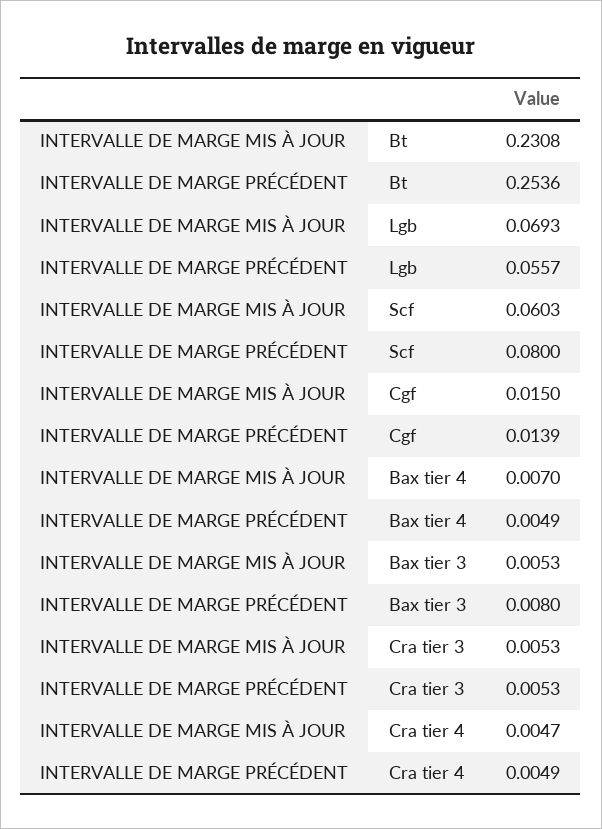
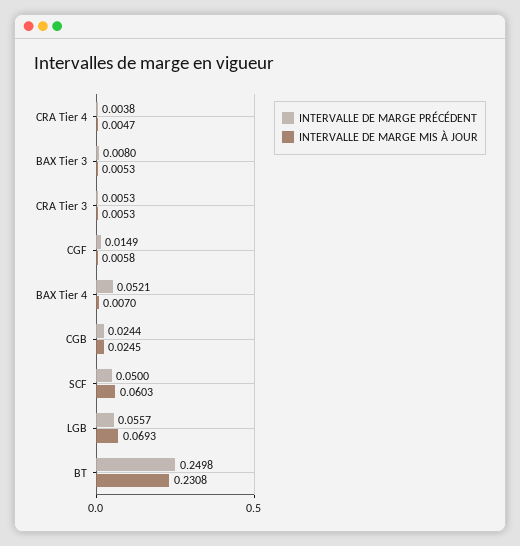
INTERVALLE DE MARGE PRÉCÉDENT, Bt: 0.2536 -> 0.2498
INTERVALLE DE MARGE PRÉCÉDENT, Scf: 0.08 -> 0.05
INTERVALLE DE MARGE MIS À JOUR, Cgf: 0.015 -> 0.0058
INTERVALLE DE MARGE PRÉCÉDENT, Cgf: 0.0139 -> 0.0149
INTERVALLE DE MARGE PRÉCÉDENT, Bax tier 4: 0.0049 -> 0.0521
INTERVALLE DE MARGE PRÉCÉDENT, Cra tier 4: 0.0049 -> 0.0038
INTERVALLE DE MARGE PRÉCÉDENT, CGB: none -> 0.0244
INTERVALLE DE MARGE MIS À JOUR, CGB: none -> 0.0245

